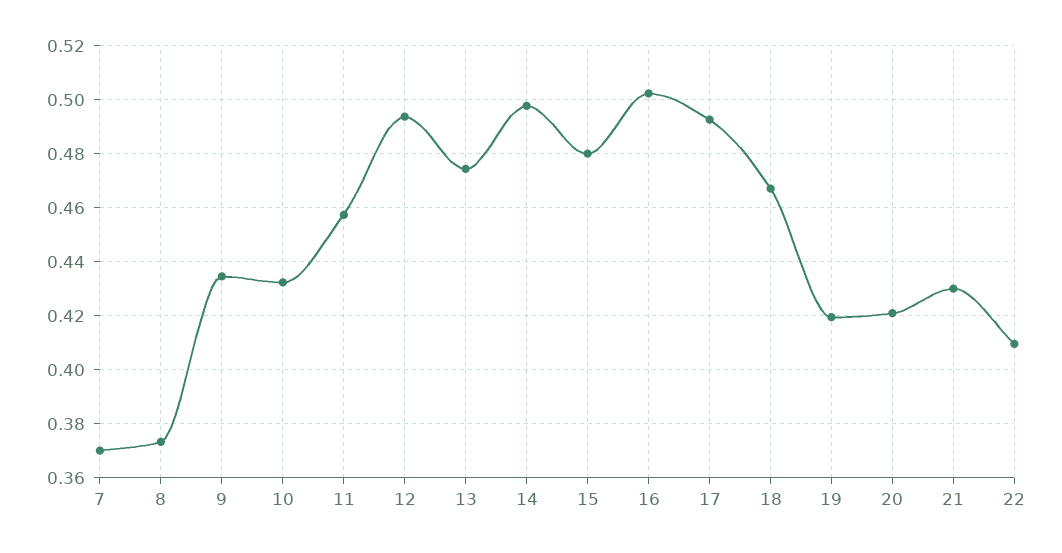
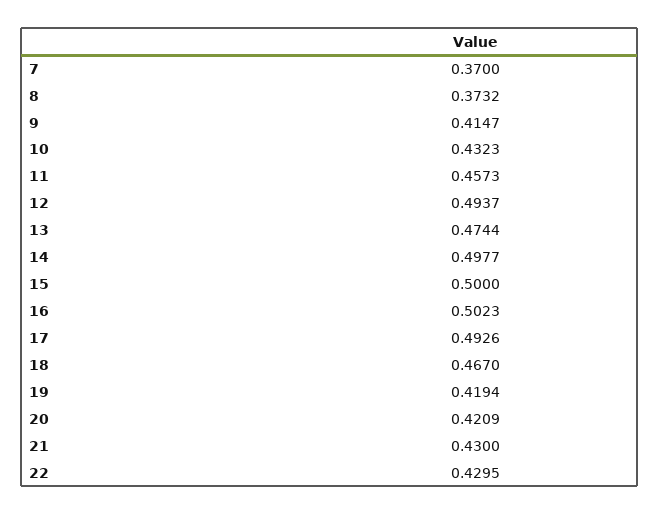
9: 0.435 -> 0.4147
15: 0.48 -> 0.5
22: 0.41 -> 0.4295

